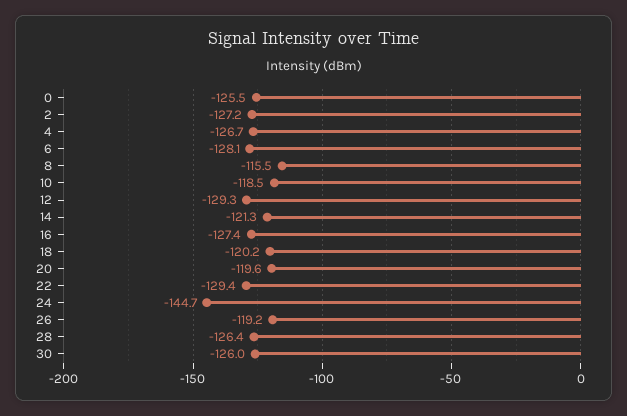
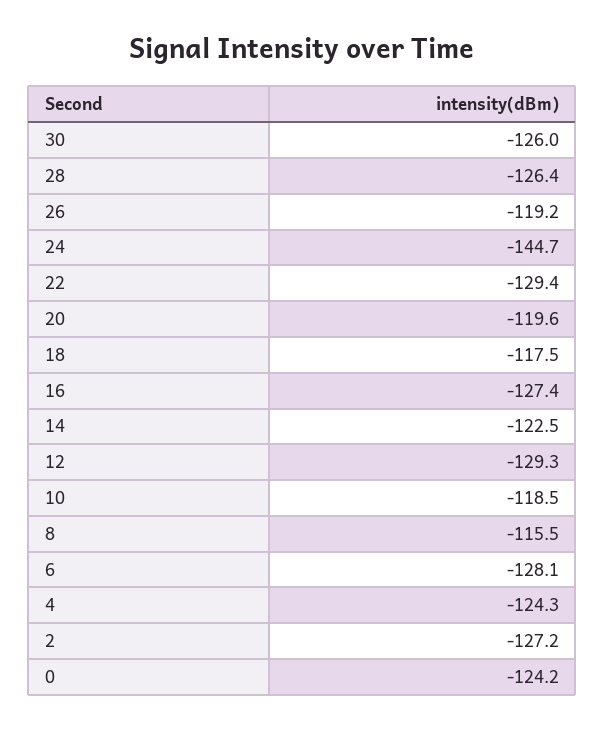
0: -125.5 -> -124.2
4: -126.7 -> -124.3
14: -121.3 -> -122.5
18: -120.2 -> -117.5

